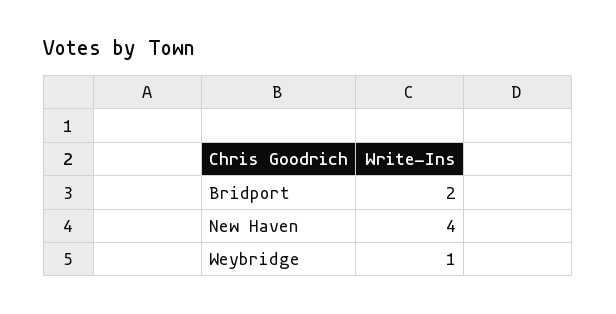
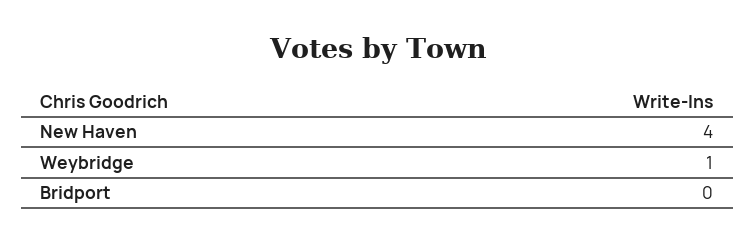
Bridport: 2 -> 0

